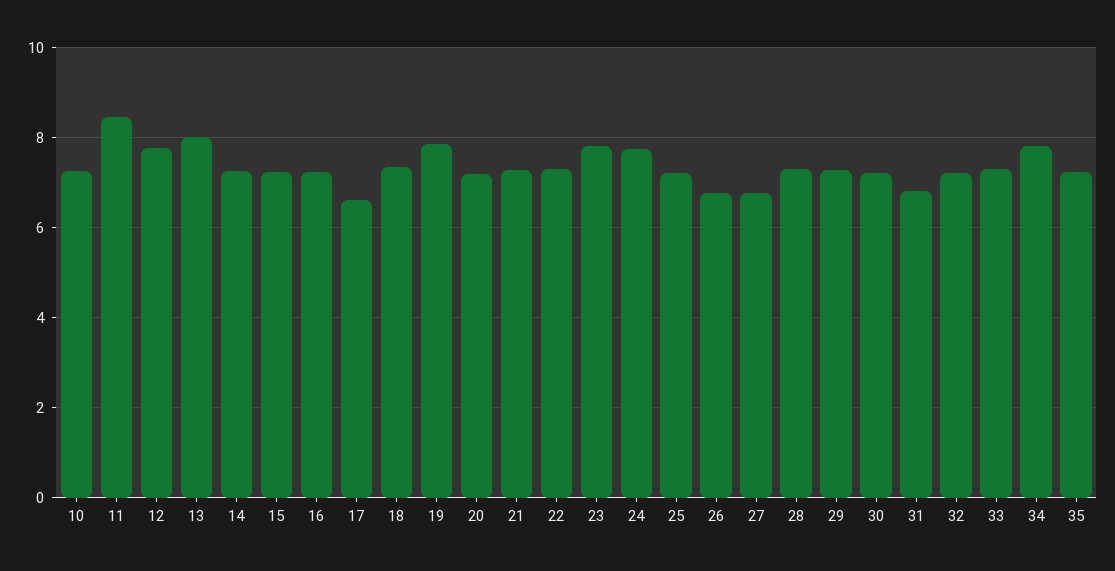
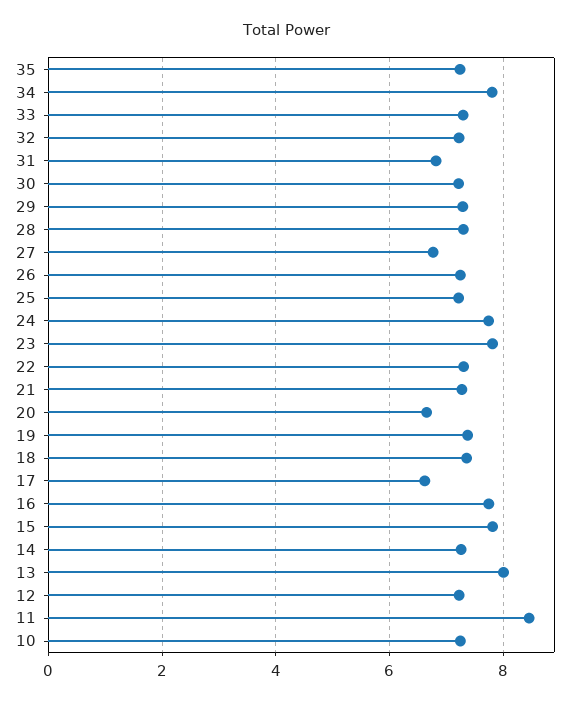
12: 7.8 -> 7.2
15: 7.2 -> 7.8
16: 7.2 -> 7.8
19: 7.8 -> 7.4
20: 7.2 -> 6.6
26: 6.8 -> 7.2

